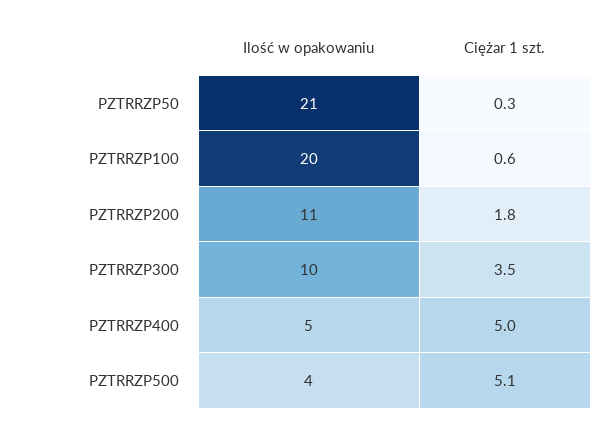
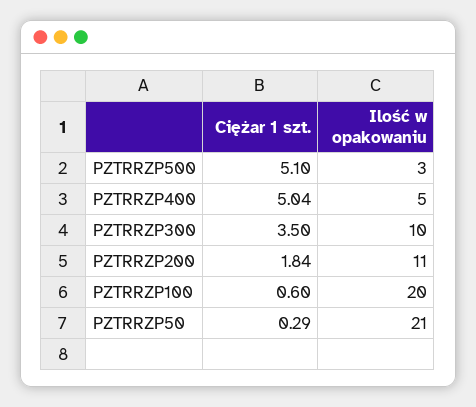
Ilość w opakowaniu, PZTRRZP500: 4 -> 3

